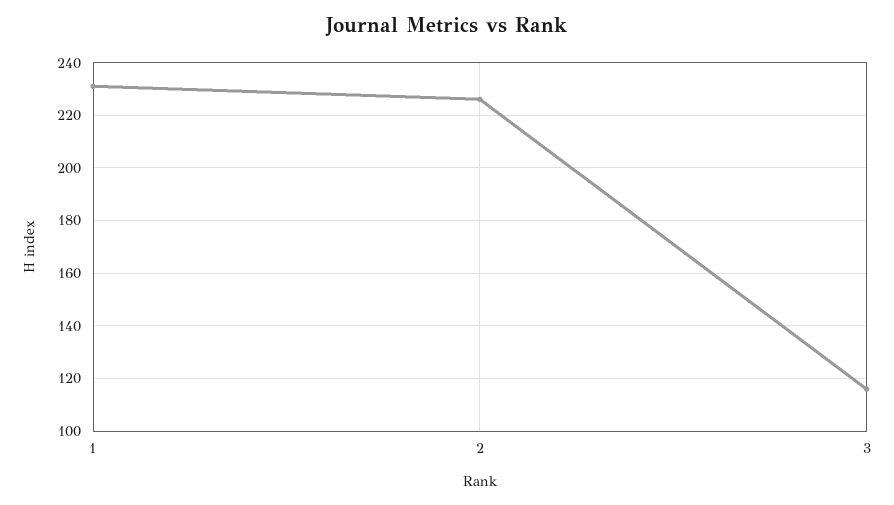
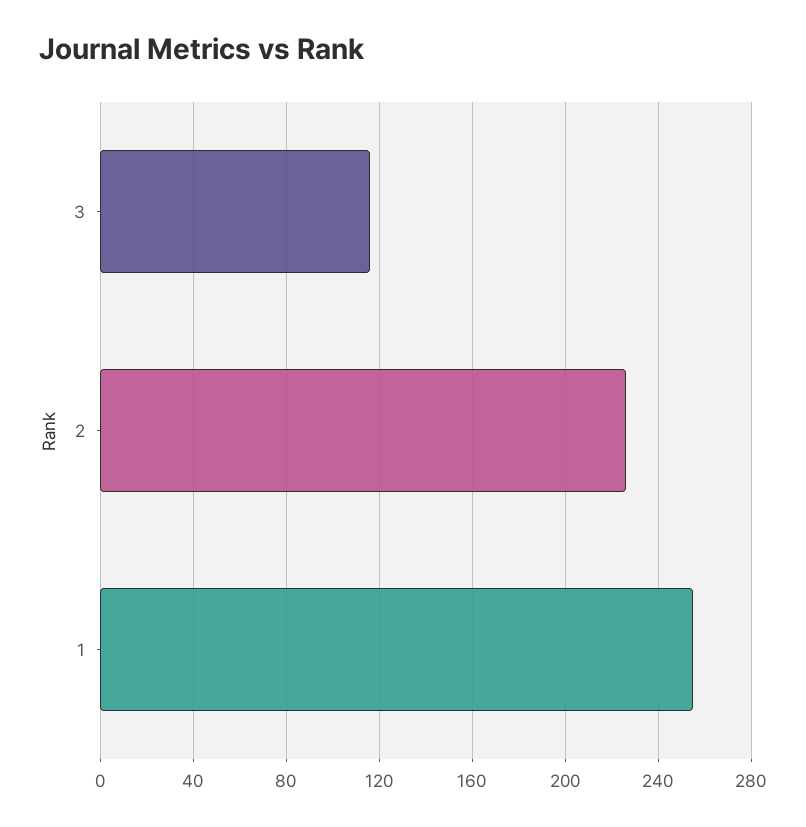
1: 230 -> 255

